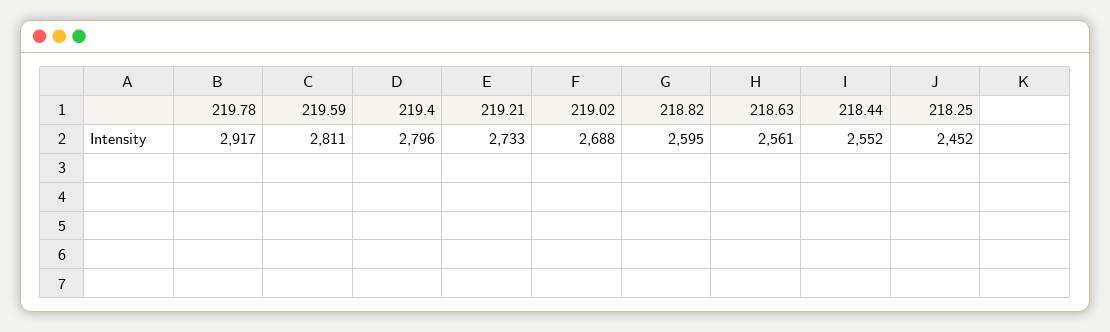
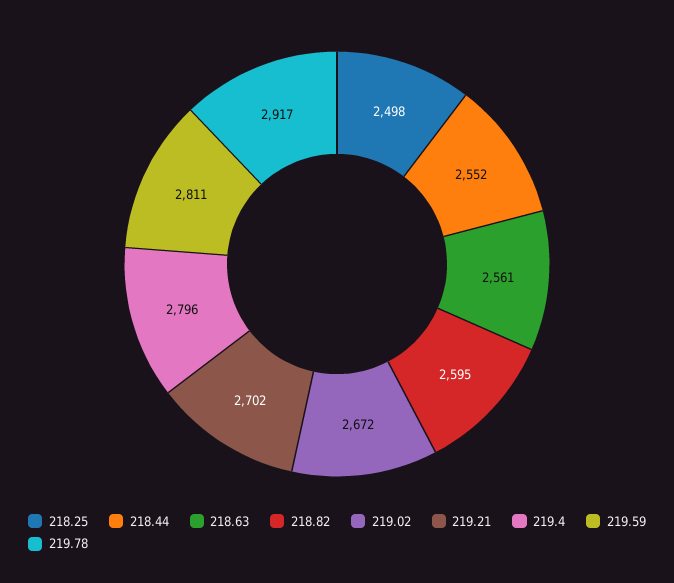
219.21: 2733 -> 2702
219.02: 2688 -> 2672
218.25: 2452 -> 2498

